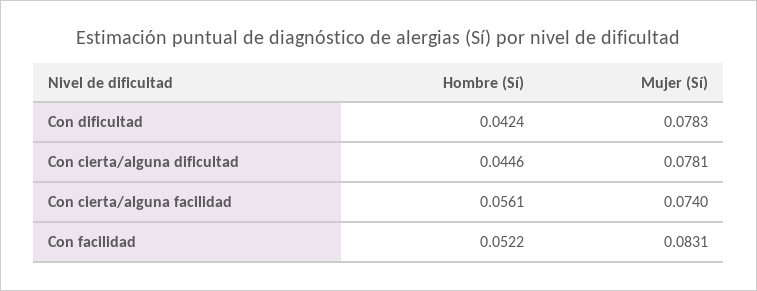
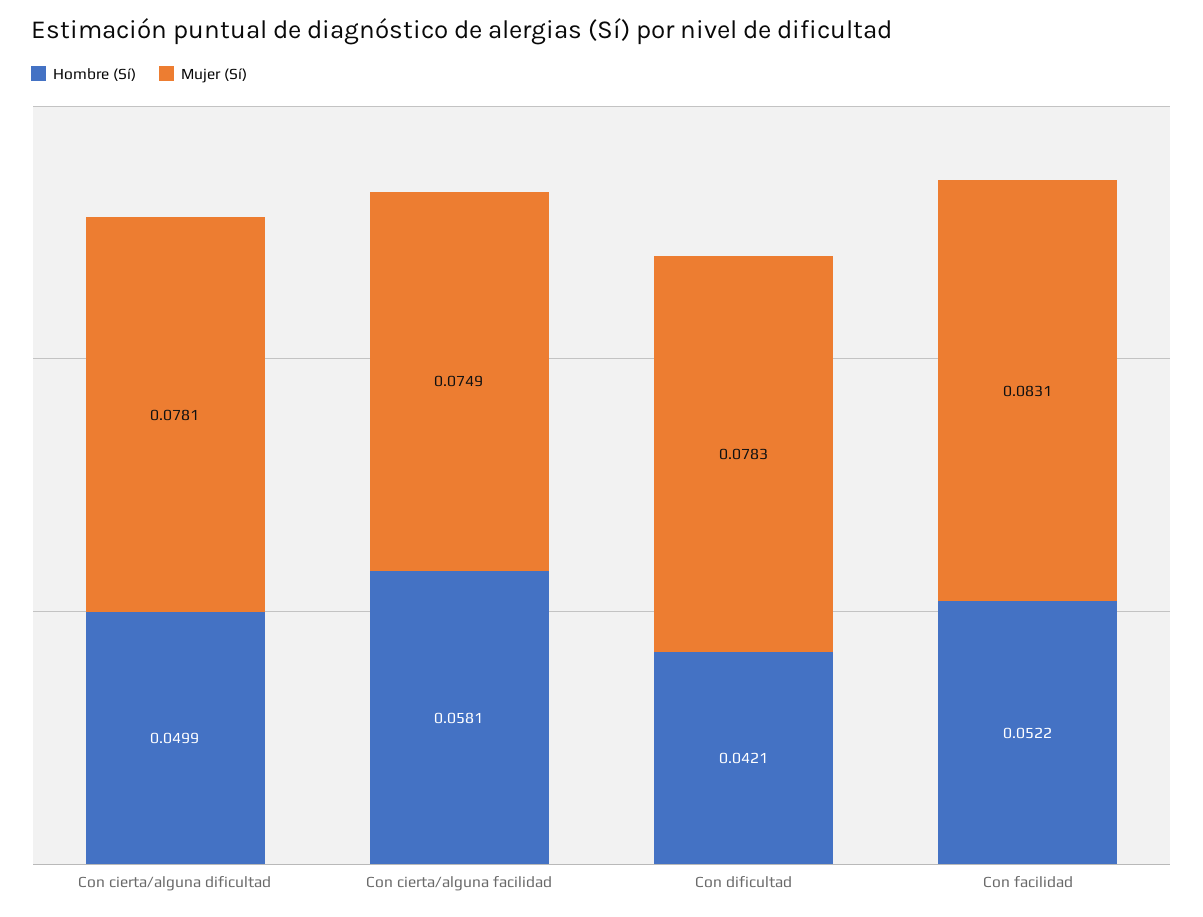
Hombre (Sí), Con dificultad: 0.0424 -> 0.0421
Hombre (Sí), Con cierta/alguna dificultad: 0.0446 -> 0.0499
Hombre (Sí), Con cierta/alguna facilidad: 0.0561 -> 0.0581
Mujer (Sí), Con cierta/alguna facilidad: 0.074 -> 0.0749

